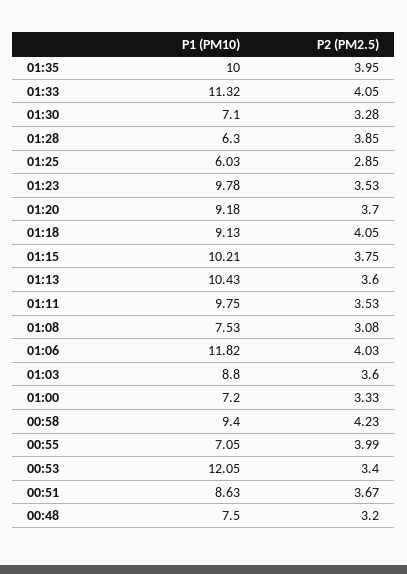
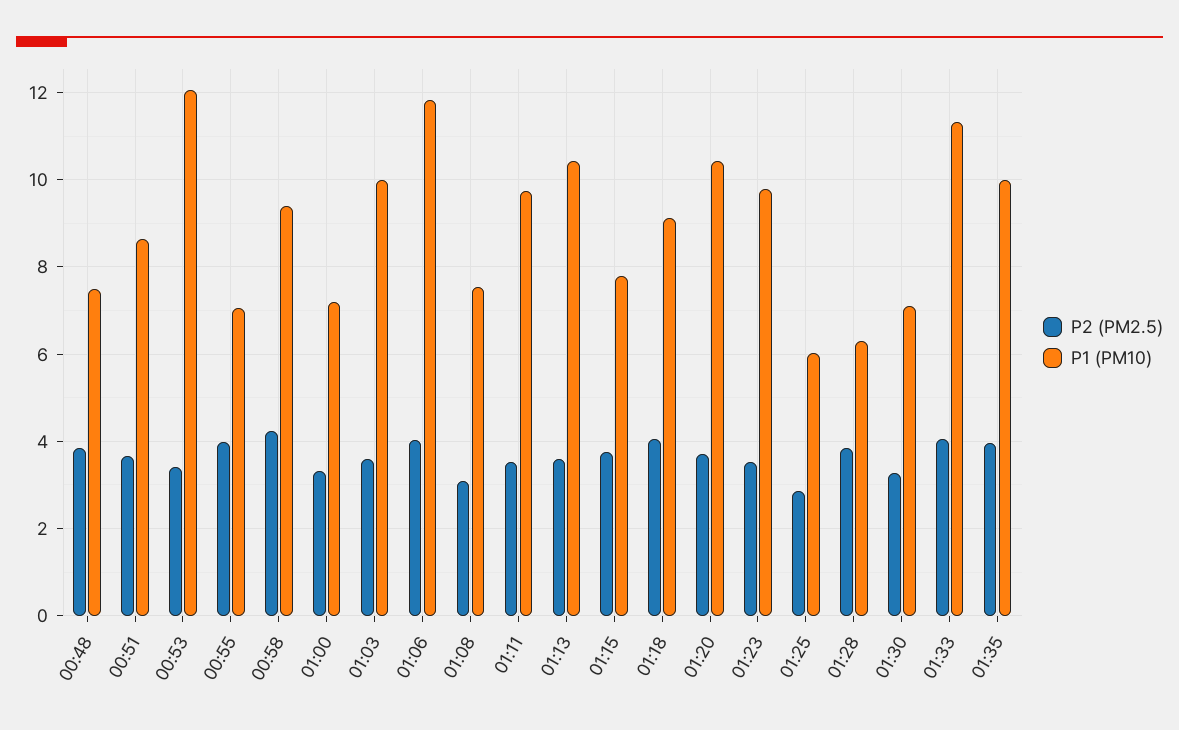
P1 (PM10), 01:20: 9.18 -> 10.4
P1 (PM10), 01:15: 10.21 -> 7.8
P1 (PM10), 01:03: 8.8 -> 10
P2 (PM2.5), 00:48: 3.2 -> 3.8

